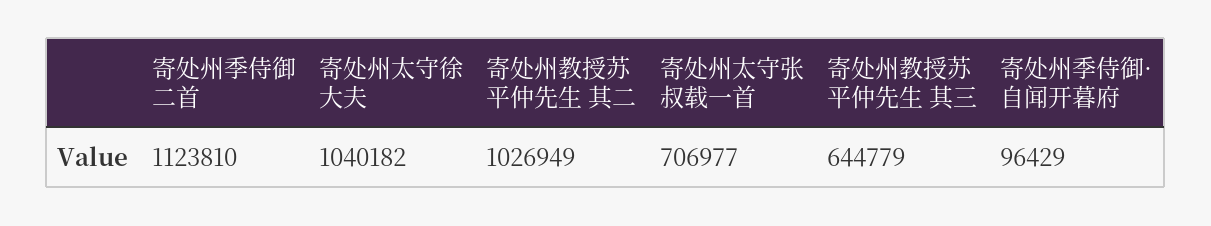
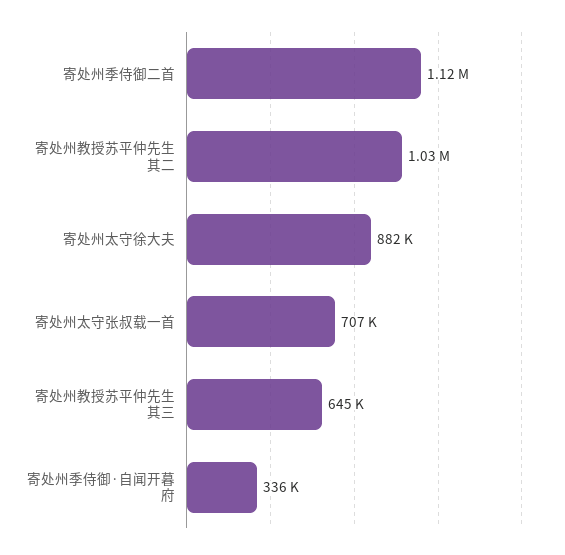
寄处州太守徐大夫: 1040182 -> 882000
寄处州季侍御·自闻开暮府: 96429 -> 336000

